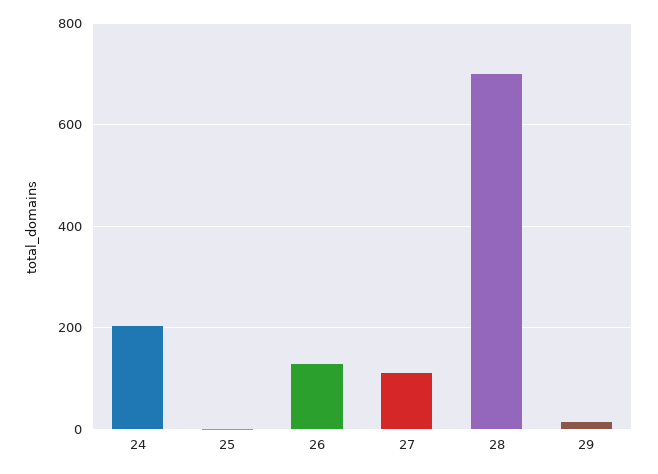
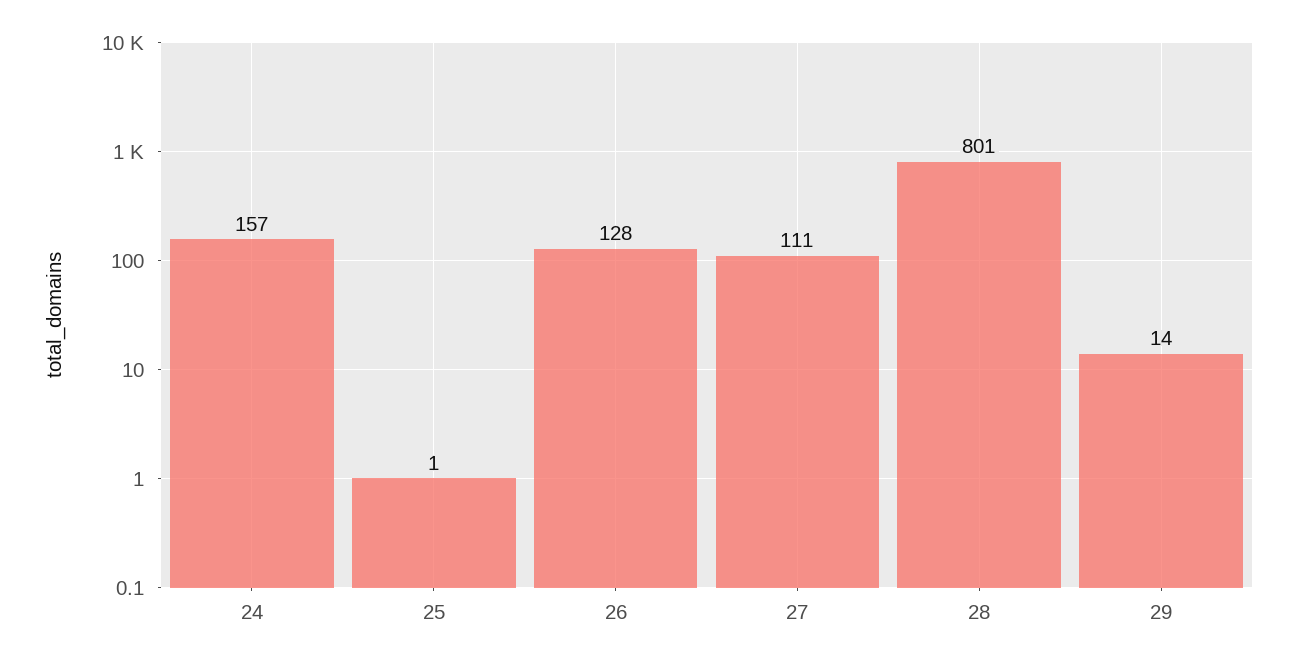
24: 200 -> 157
28: 700 -> 801

